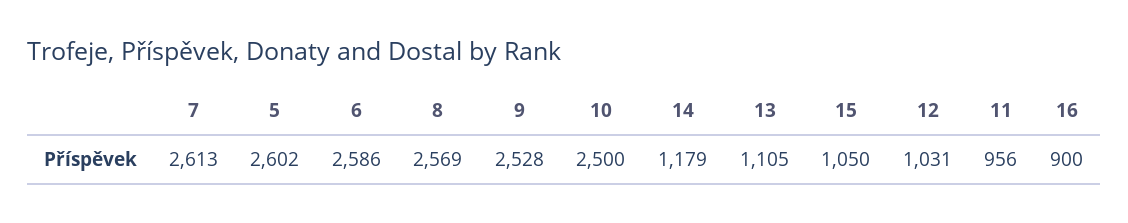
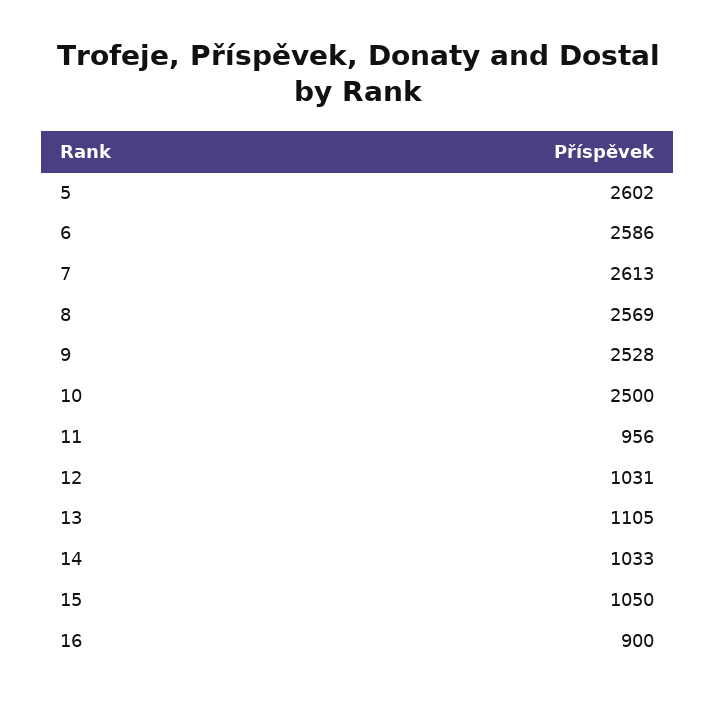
14: 1179 -> 1033

